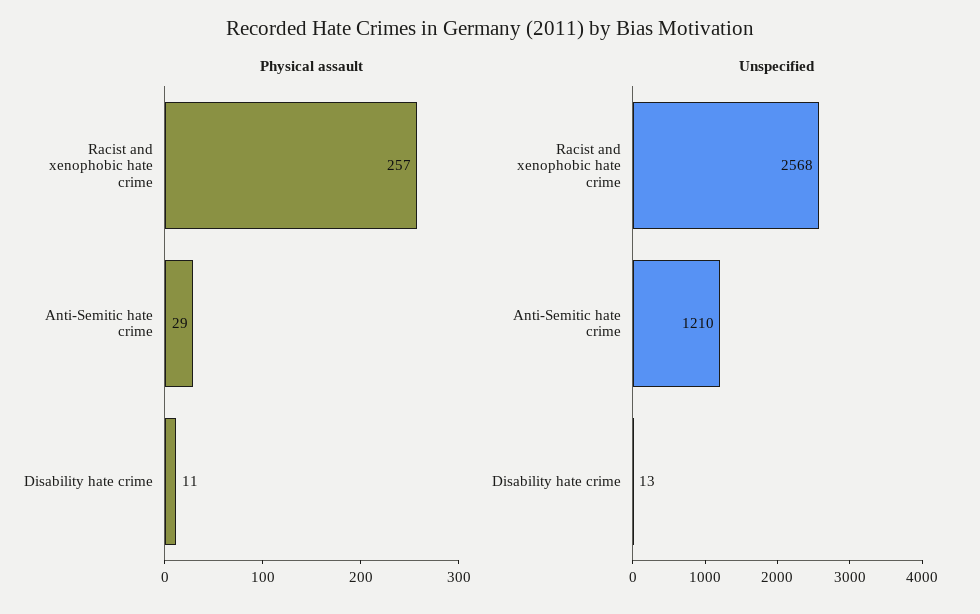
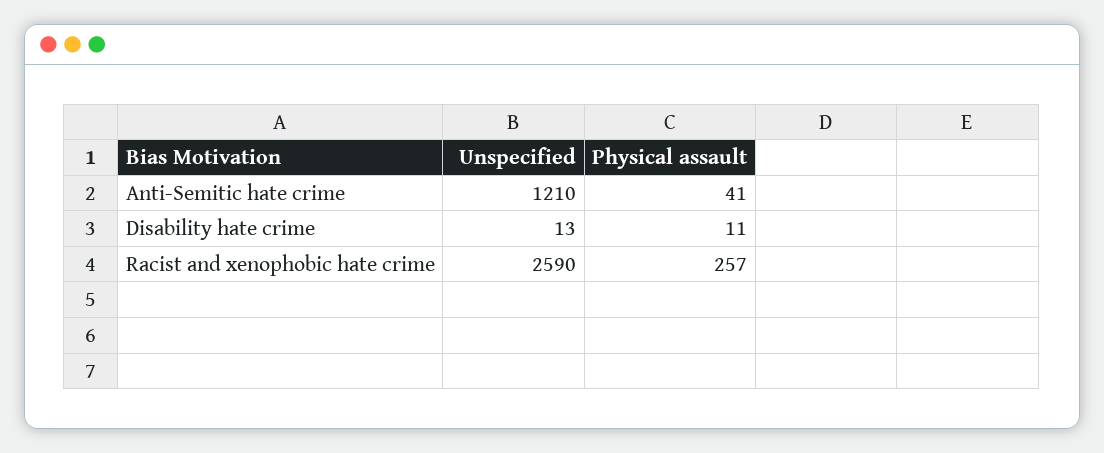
Physical assault, Anti-Semitic hate crime: 29 -> 41
Unspecified, Racist and xenophobic hate crime: 2568 -> 2590

